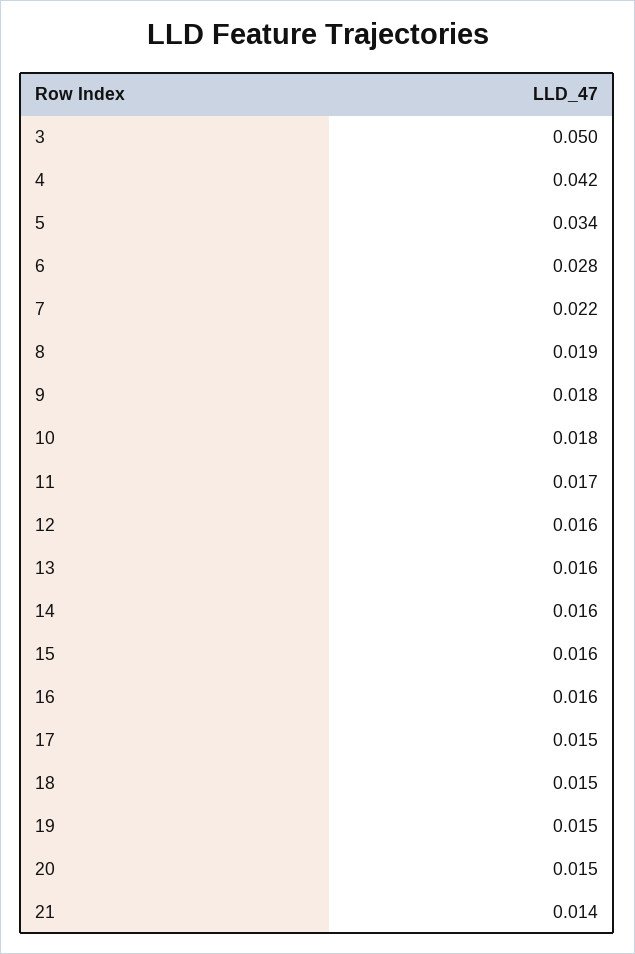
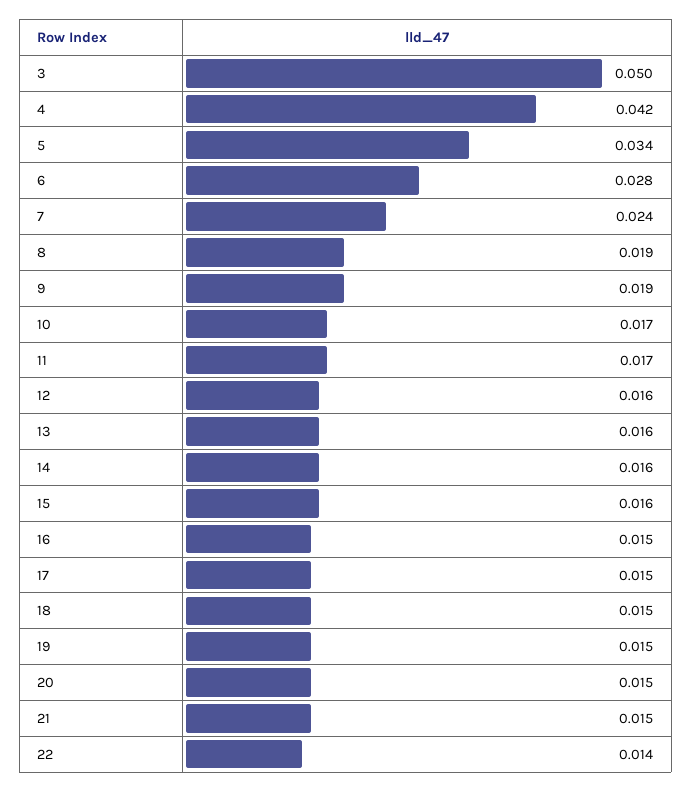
7: 0.022 -> 0.024
9: 0.018 -> 0.019
10: 0.018 -> 0.017
16: 0.016 -> 0.015
21: 0.014 -> 0.015
22: none -> 0.014

